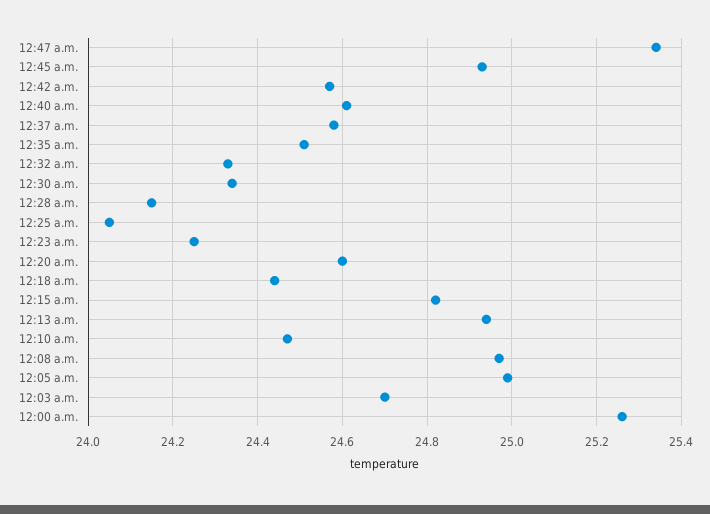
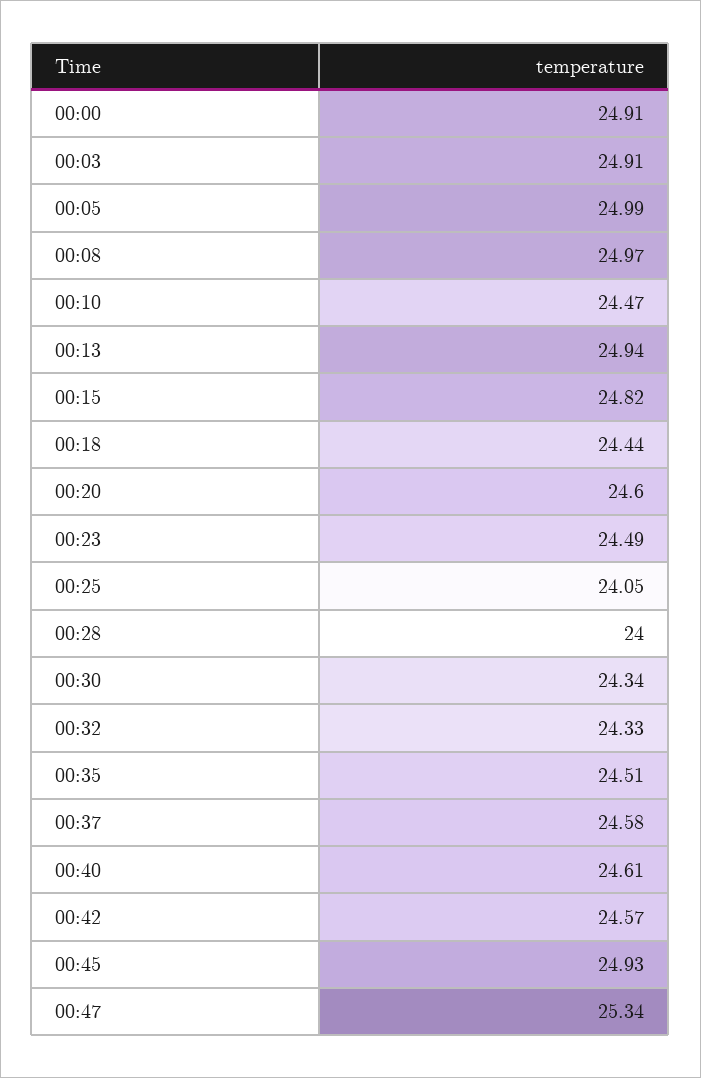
12:28 a.m.: 24.15 -> 24
12:23 a.m.: 24.25 -> 24.49
12:03 a.m.: 24.7 -> 24.91
12:00 a.m.: 25.25 -> 24.91

